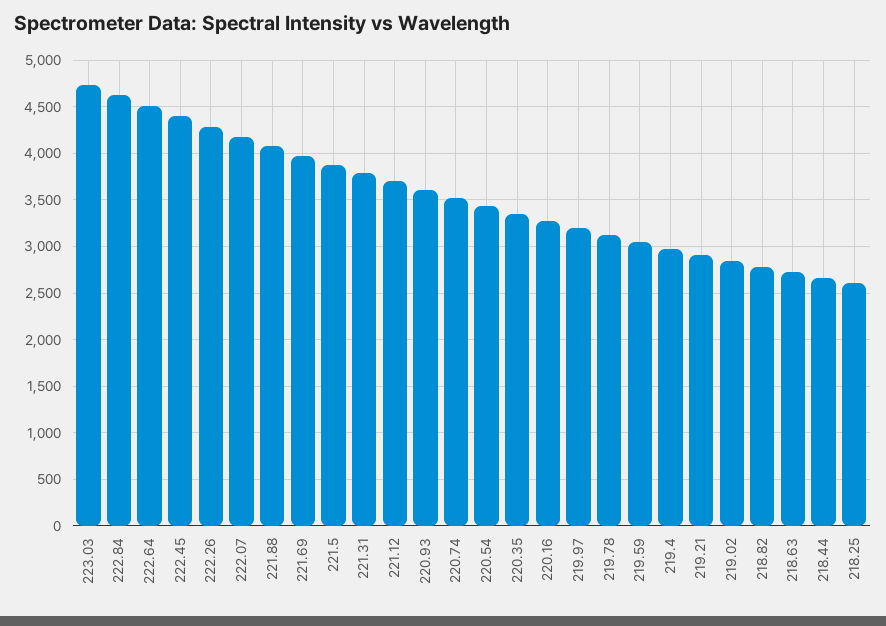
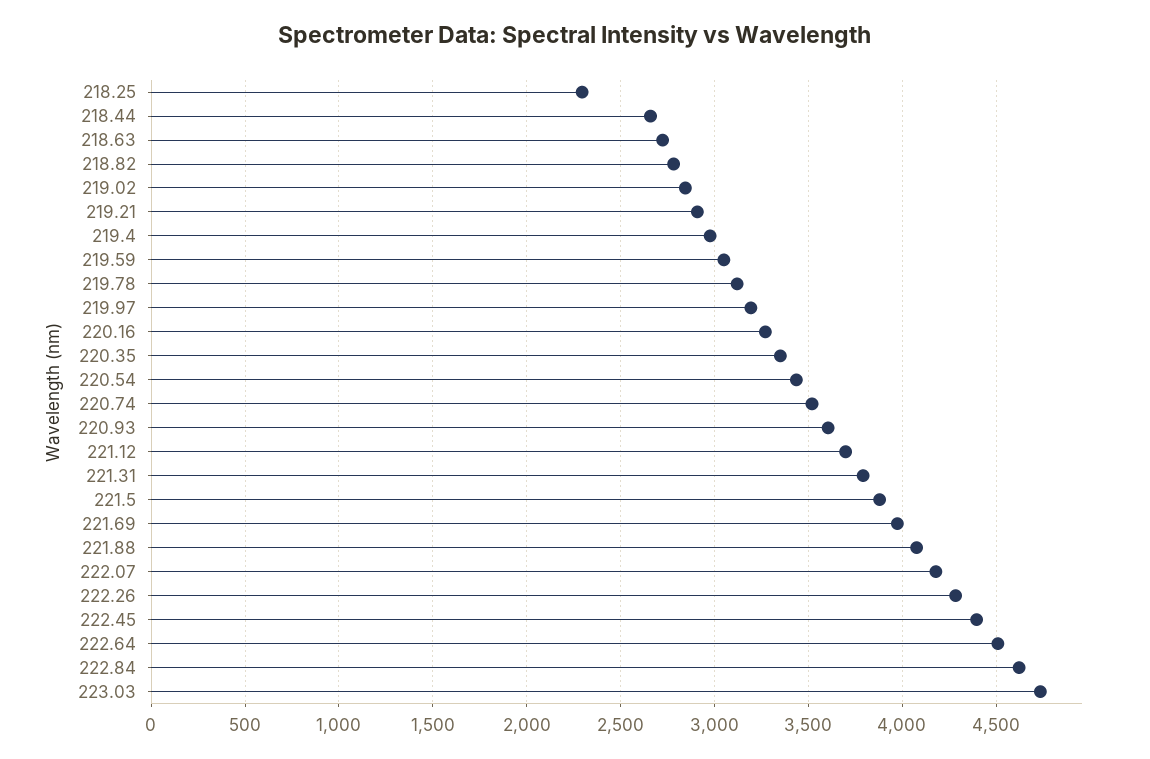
218.25: 2600 -> 2300

